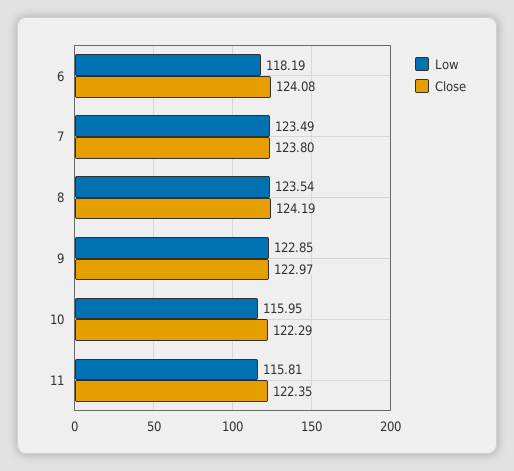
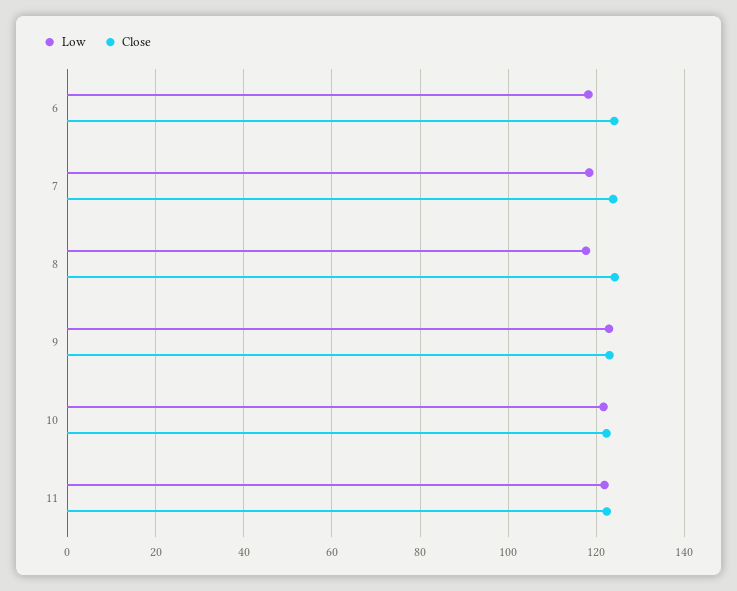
Low, 7: 123.49 -> 118
Low, 8: 123.54 -> 118
Low, 10: 115.95 -> 122
Low, 11: 115.81 -> 122

